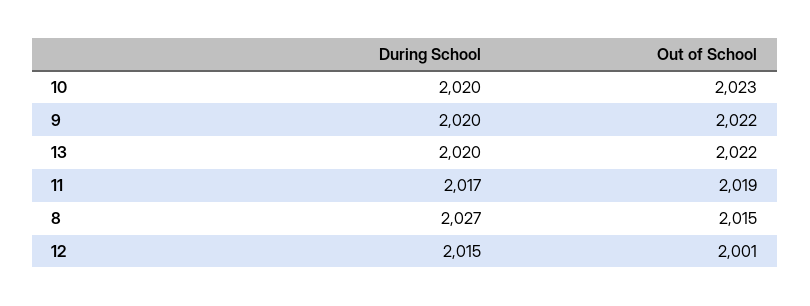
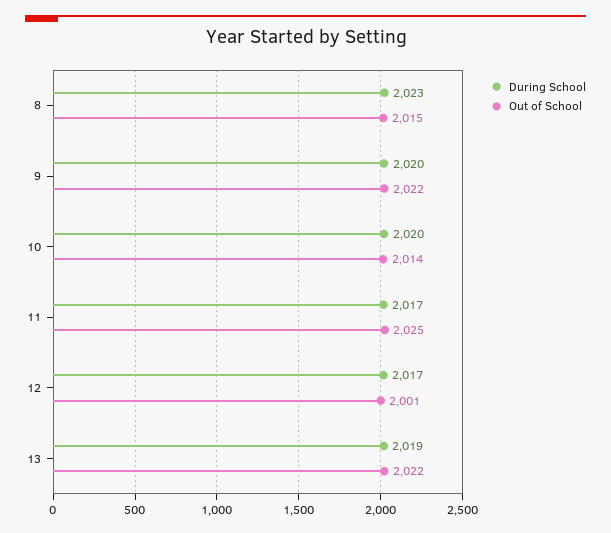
Out of School, 10: 2023 -> 2014
During School, 13: 2020 -> 2019
Out of School, 11: 2019 -> 2025
During School, 8: 2027 -> 2023
During School, 12: 2015 -> 2017

